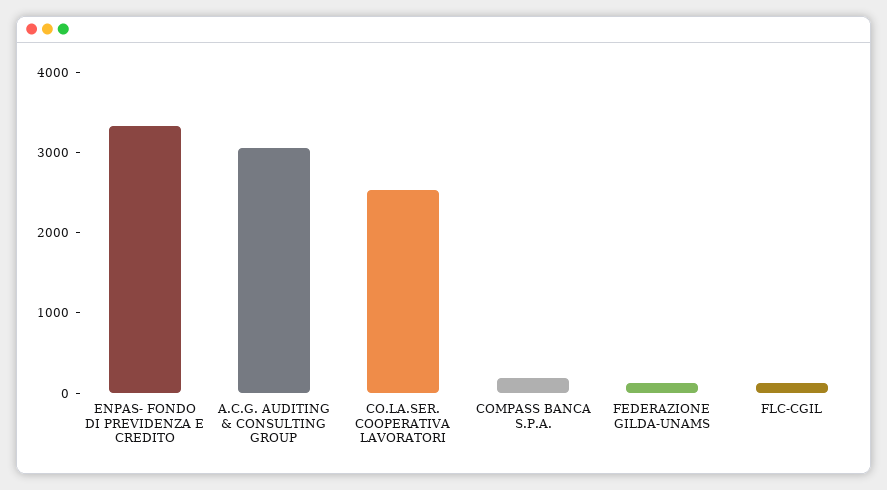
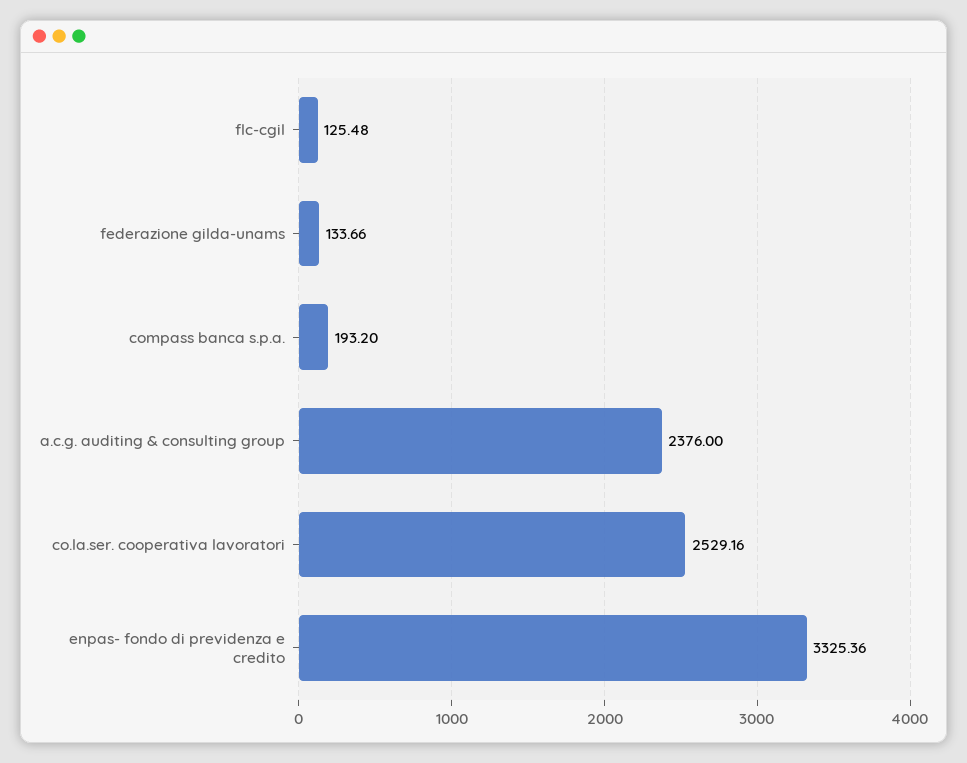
A.C.G. AUDITING & CONSULTING GROUP: 3000 -> 2376

